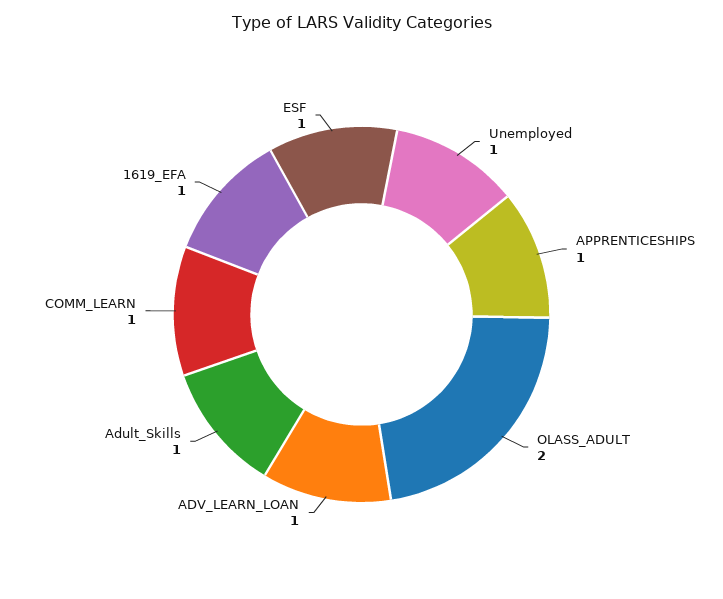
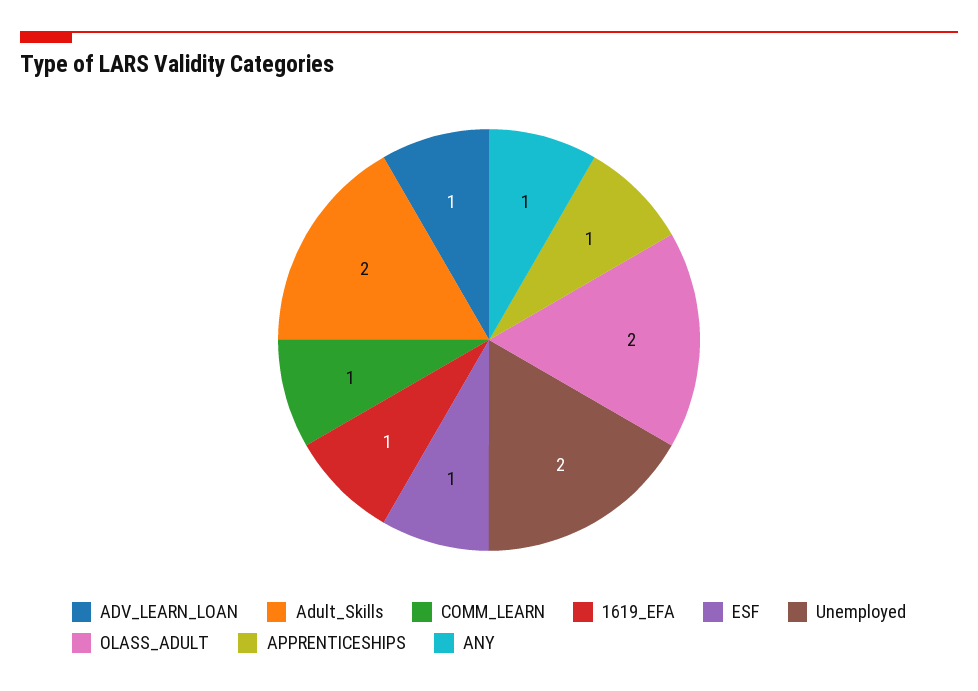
Unemployed: 1 -> 2
Adult_Skills: 1 -> 2
ANY: none -> 1

